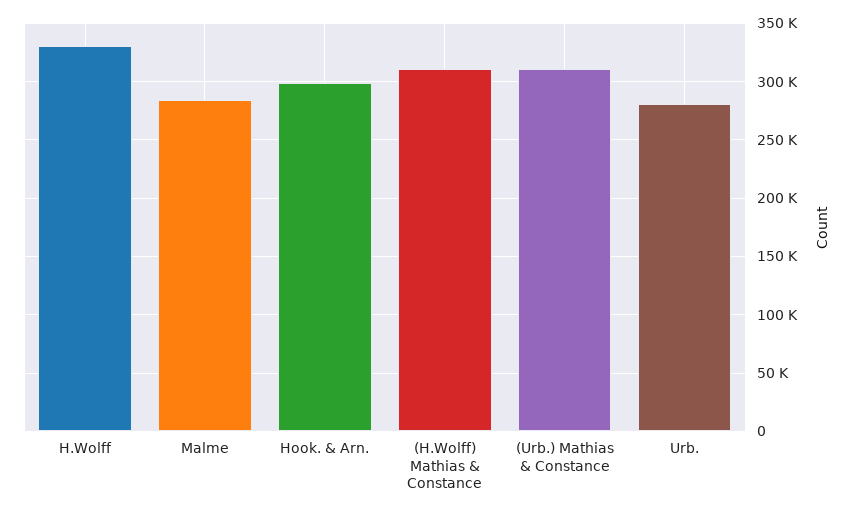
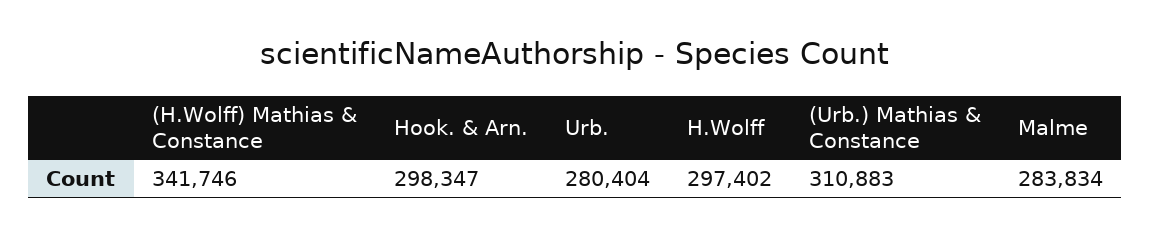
H.Wolff: 330000 -> 297402
(H.Wolff) Mathias & Constance: 310000 -> 341746

